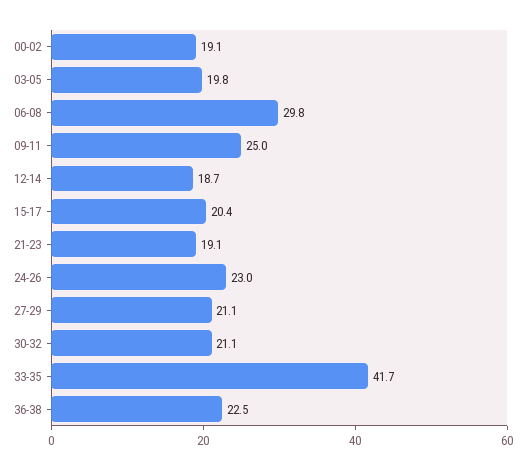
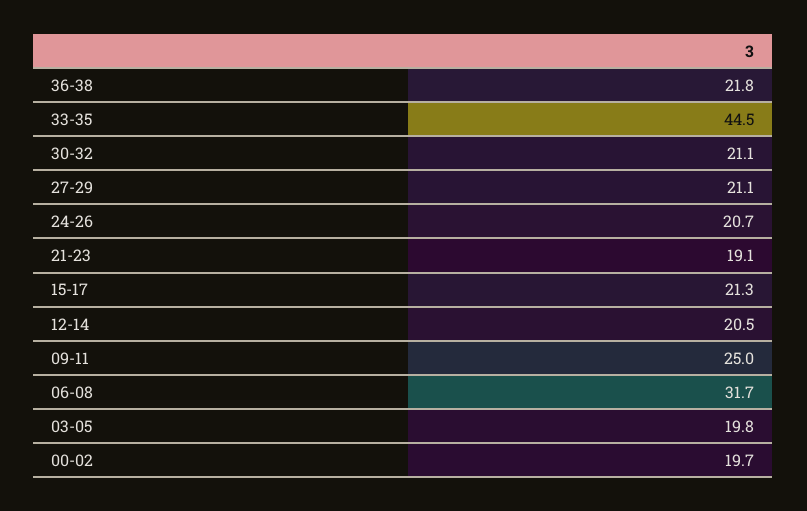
00-02: 19.1 -> 19.7
06-08: 29.8 -> 31.7
12-14: 18.7 -> 20.5
15-17: 20.4 -> 21.3
24-26: 23 -> 20.7
33-35: 41.7 -> 44.5
36-38: 22.5 -> 21.8

